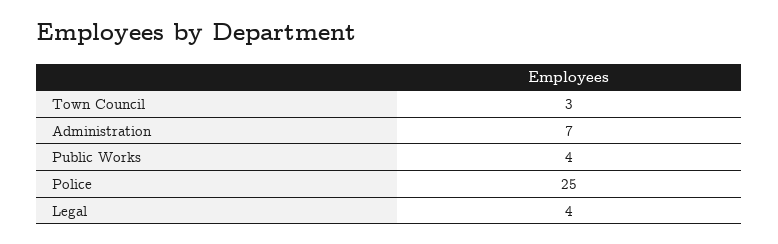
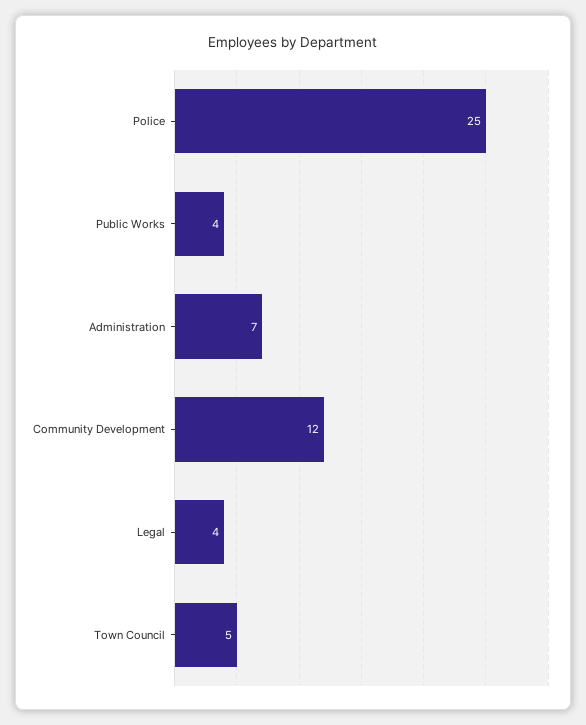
Town Council: 3 -> 5
Community Development: none -> 12

